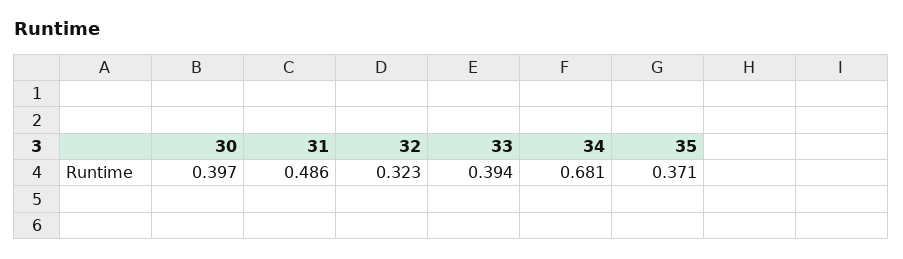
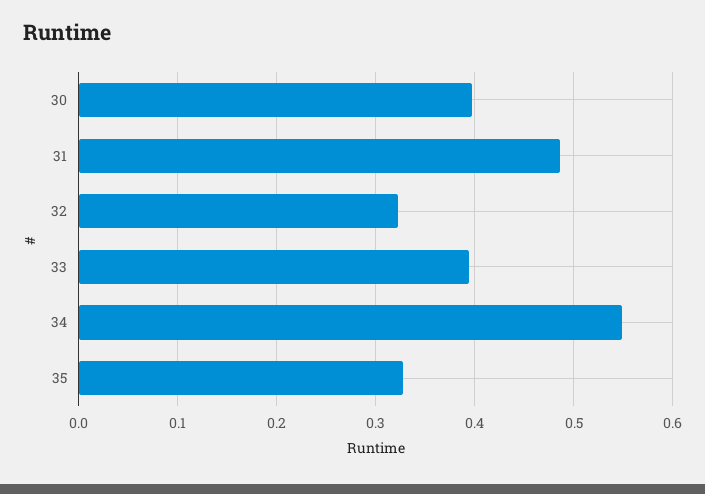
34: 0.681 -> 0.55
35: 0.371 -> 0.33

